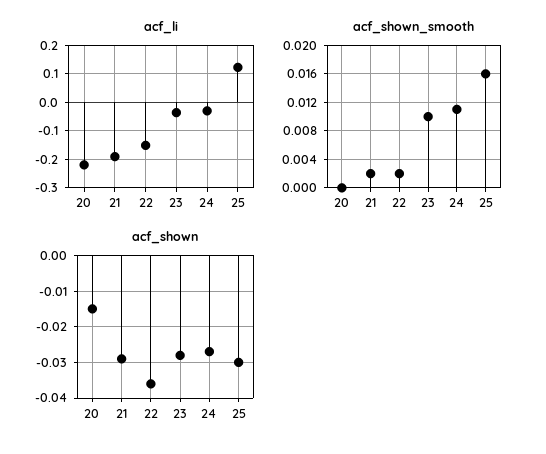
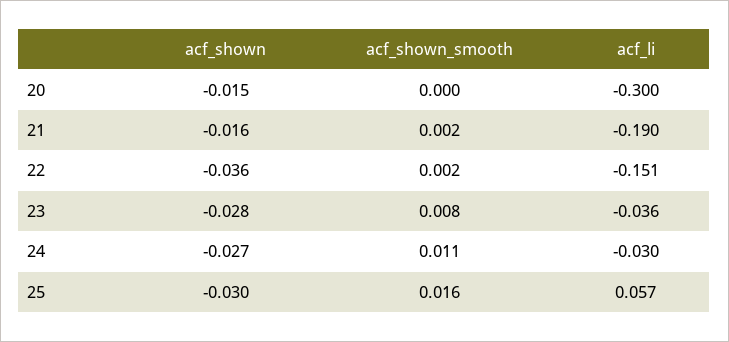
acf_li, 20: -0.225 -> -0.3
acf_li, 25: 0.125 -> 0.057
acf_shown_smooth, 23: 0.01 -> 0.008
acf_shown, 21: -0.03 -> -0.016

